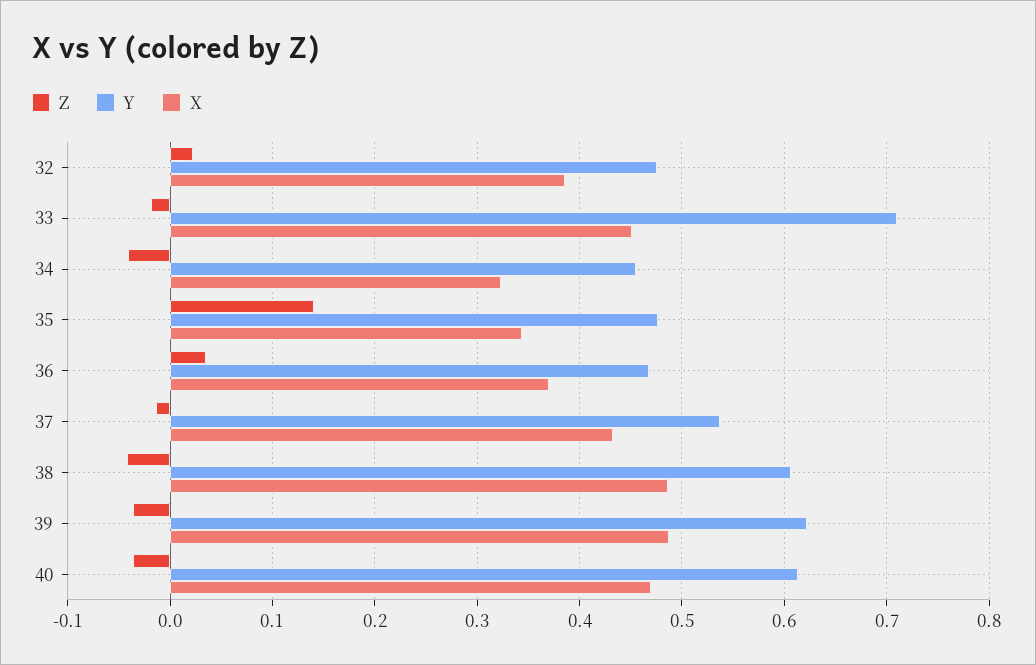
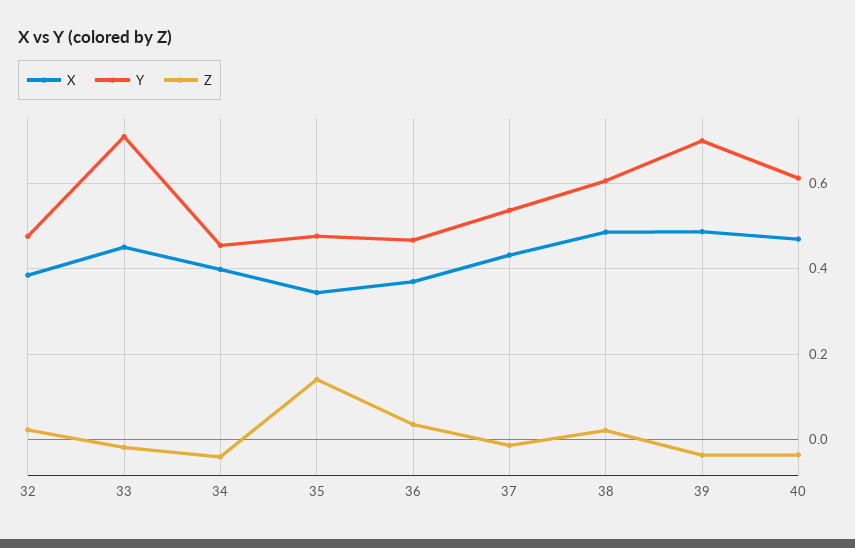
X, 34: 0.32 -> 0.4
Z, 38: -0.04 -> 0.02
Y, 39: 0.62 -> 0.7

